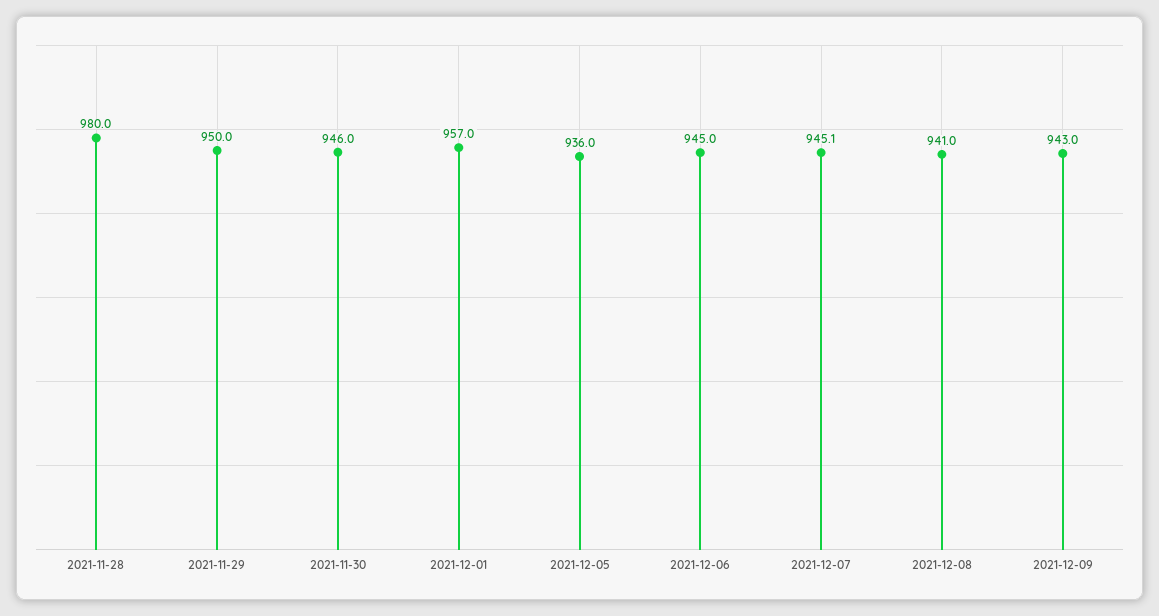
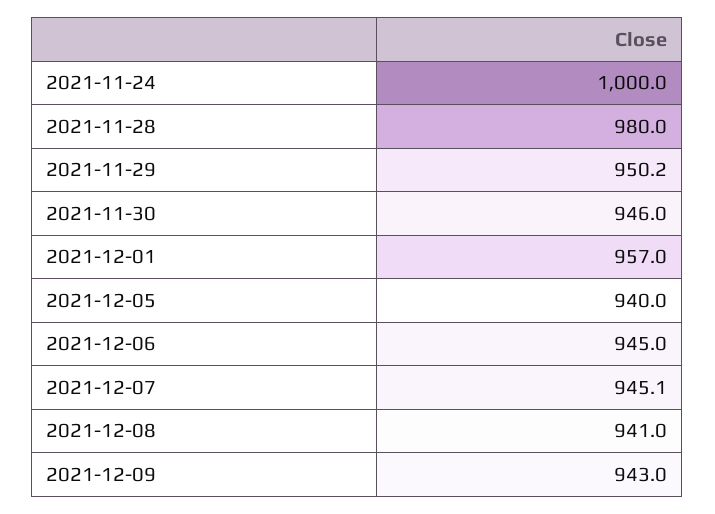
2021-11-29: 950 -> 950.2
2021-12-05: 936 -> 940
2021-11-24: none -> 1000

